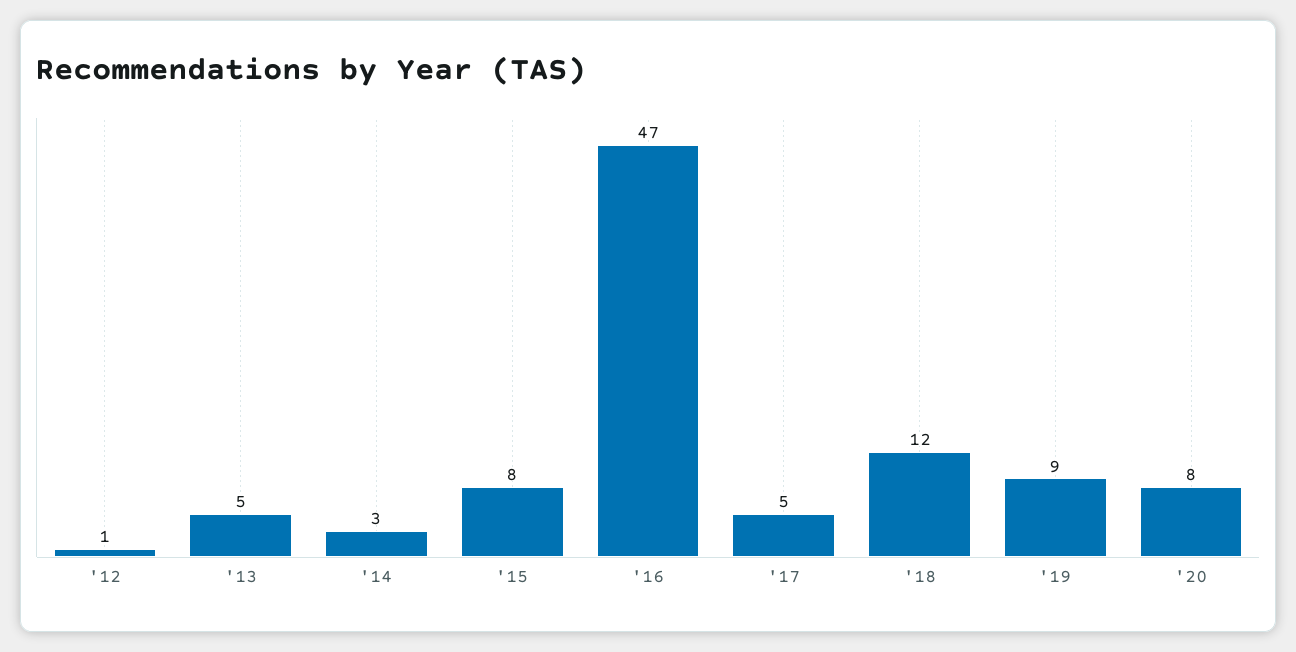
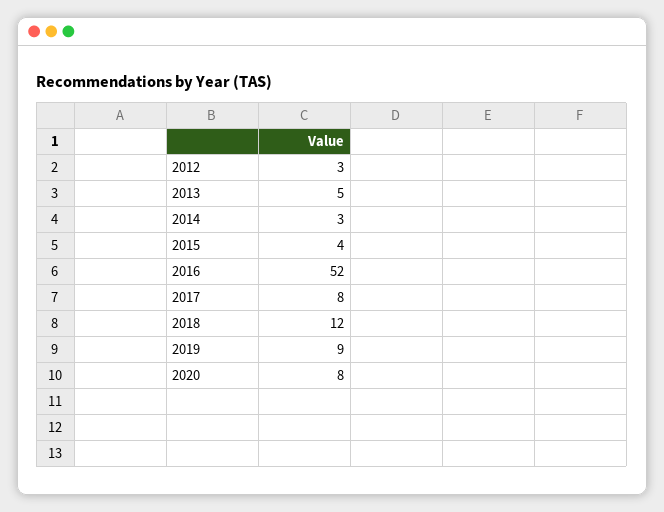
'12: 1 -> 3
'15: 8 -> 4
'16: 47 -> 52
'17: 5 -> 8

